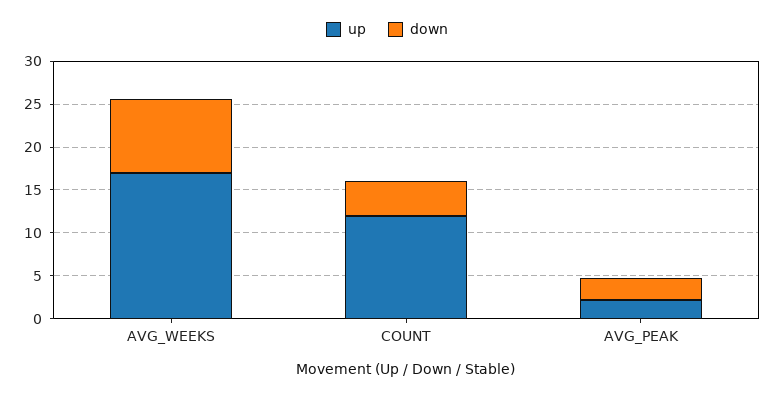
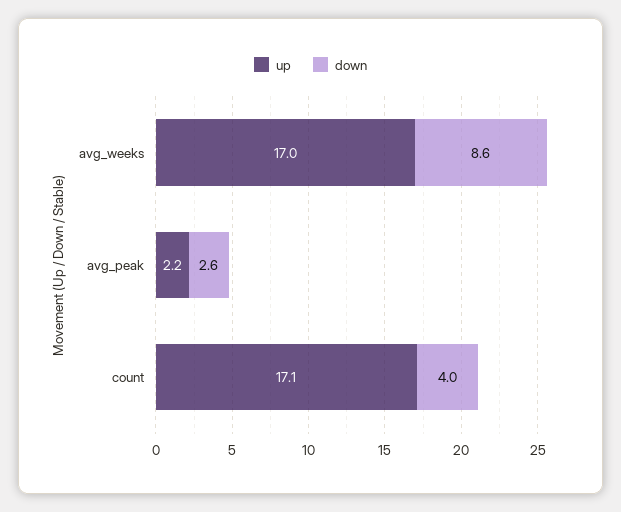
up, COUNT: 12 -> 17.1

